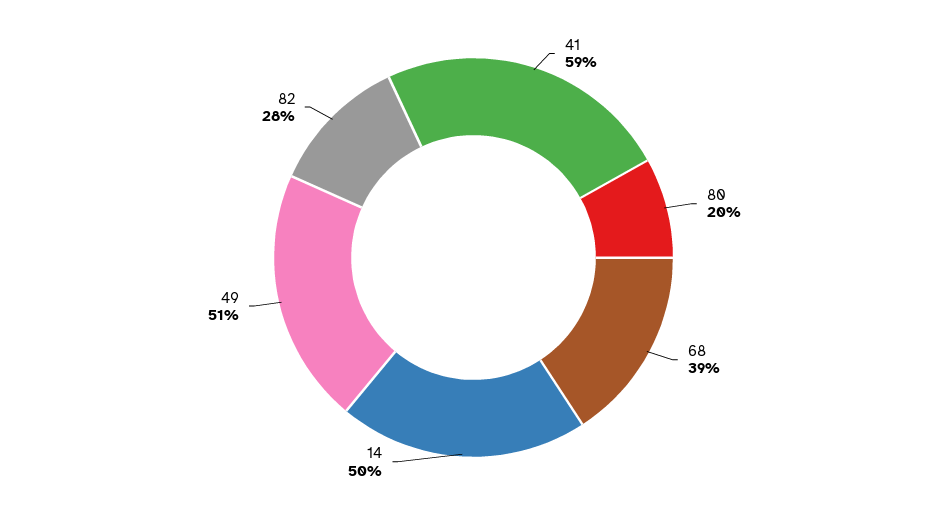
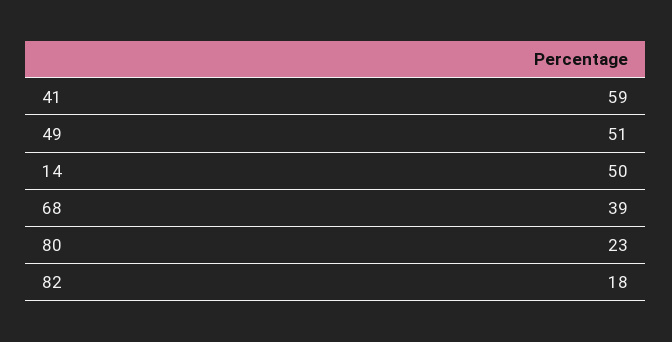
80: 20 -> 23
82: 28 -> 18

